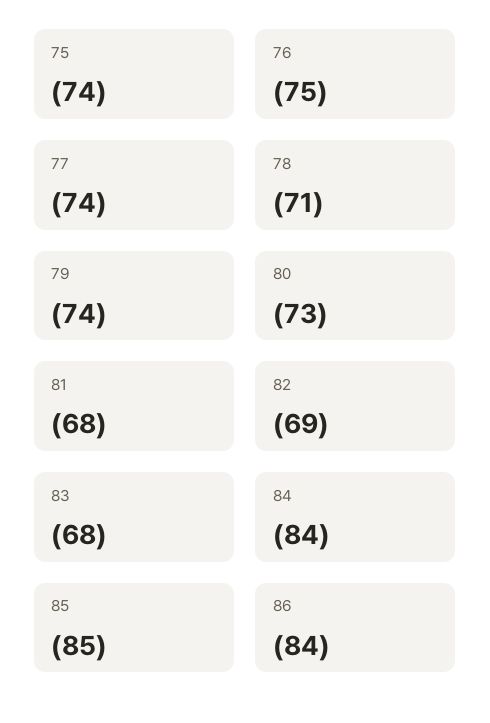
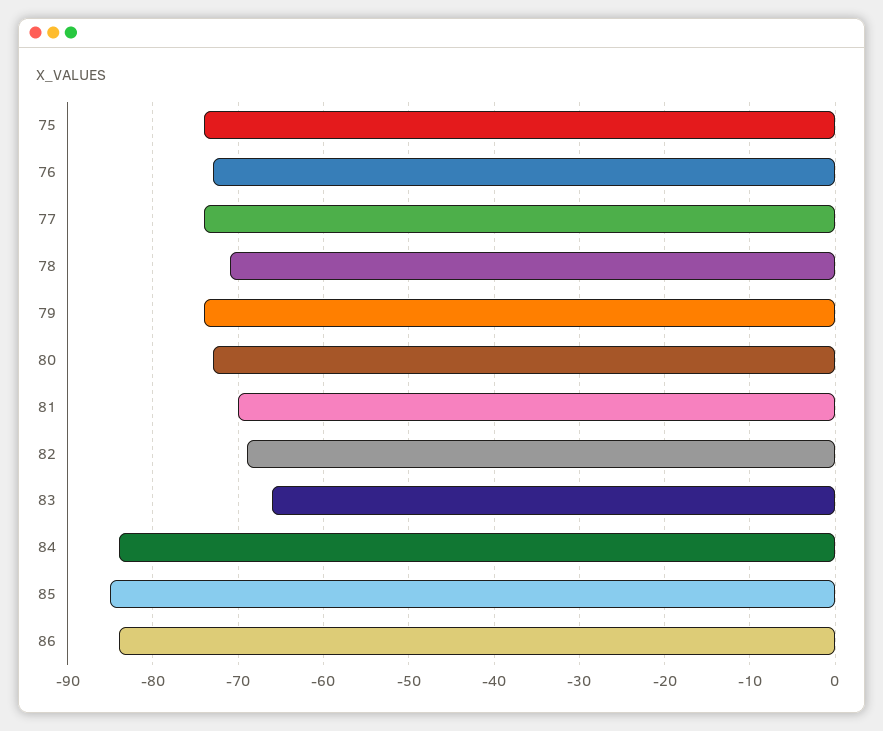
76: -75 -> -73
81: -68 -> -70
83: -68 -> -66

